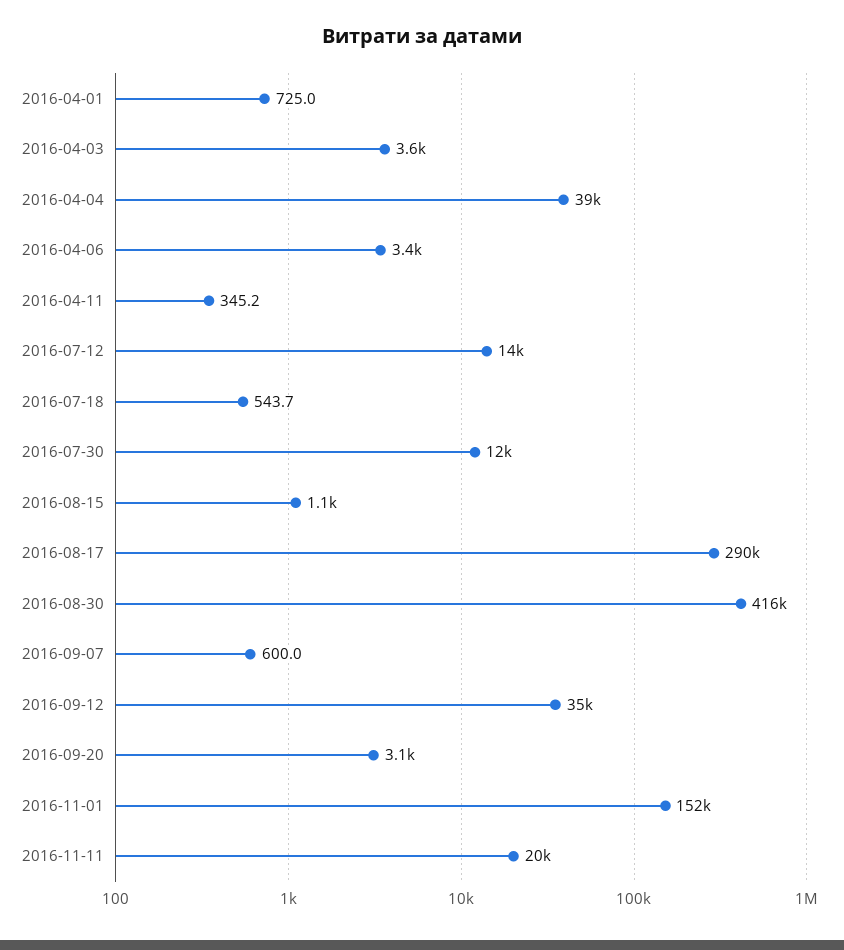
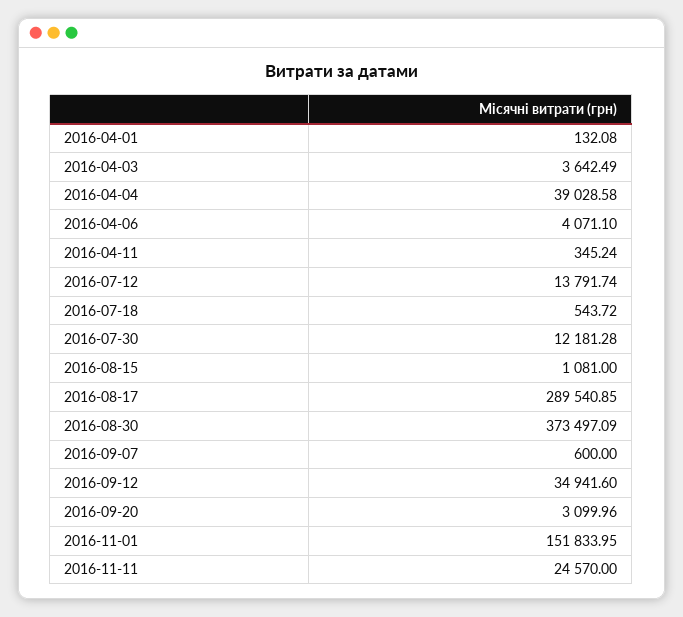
2016-04-01: 725 -> 132.08
2016-04-06: 3400 -> 4071.1
2016-08-30: 416000 -> 373497.09
2016-11-11: 20000 -> 24570

